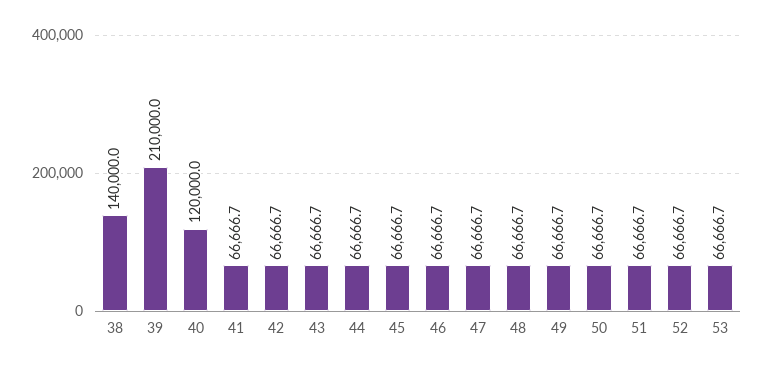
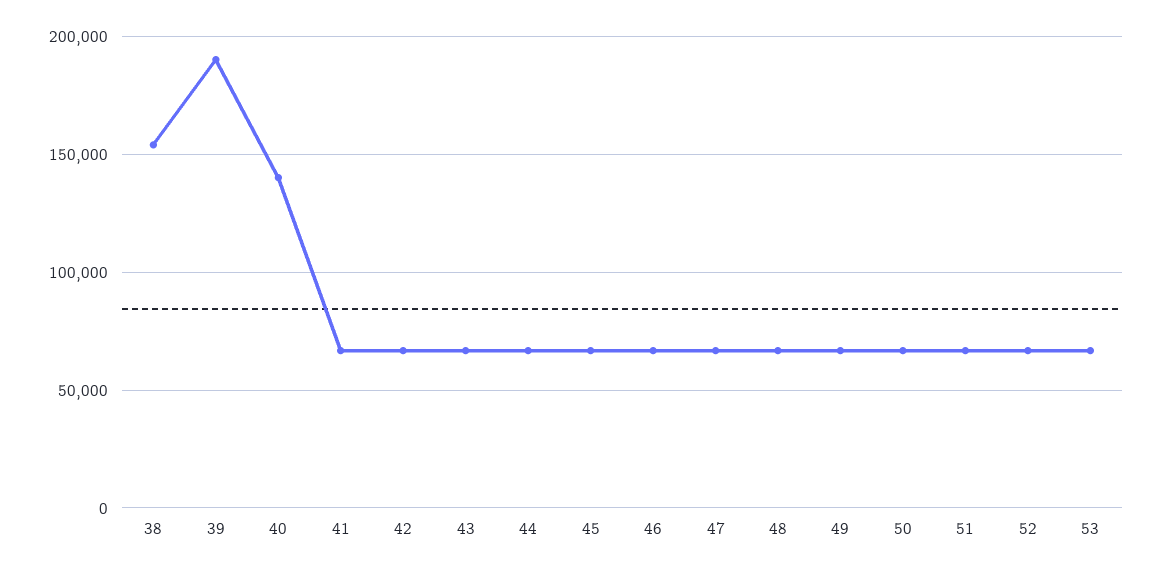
38: 140000 -> 155000
39: 210000 -> 190000
40: 120000 -> 140000

